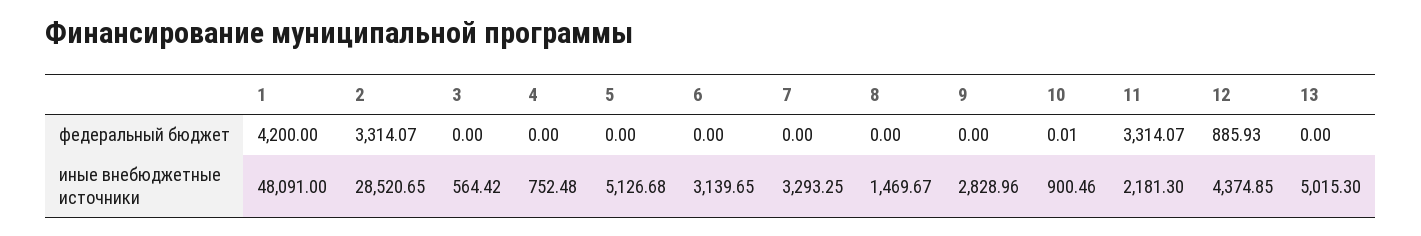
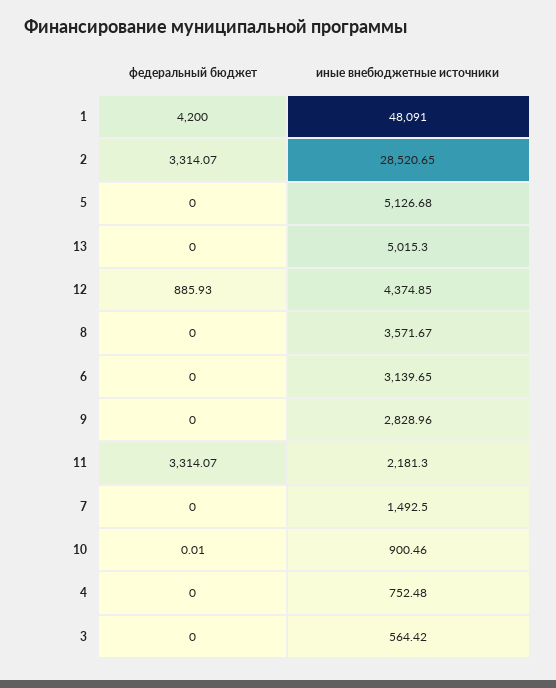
7, иные внебюджетные источники: 3293.25 -> 1492.5
8, иные внебюджетные источники: 1469.67 -> 3571.67

